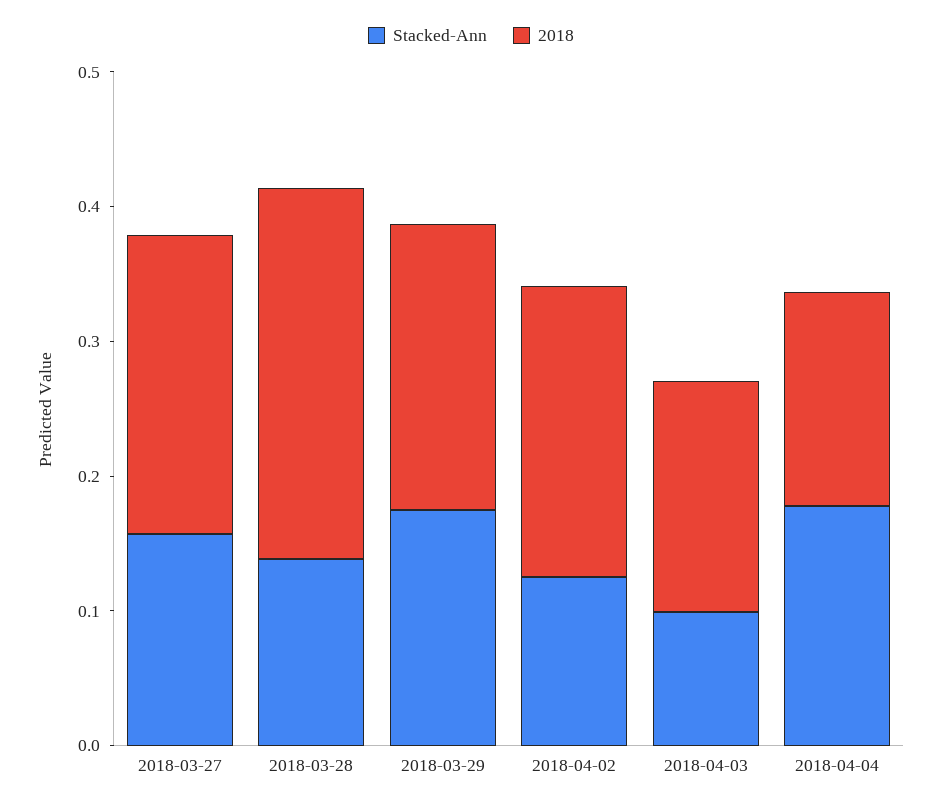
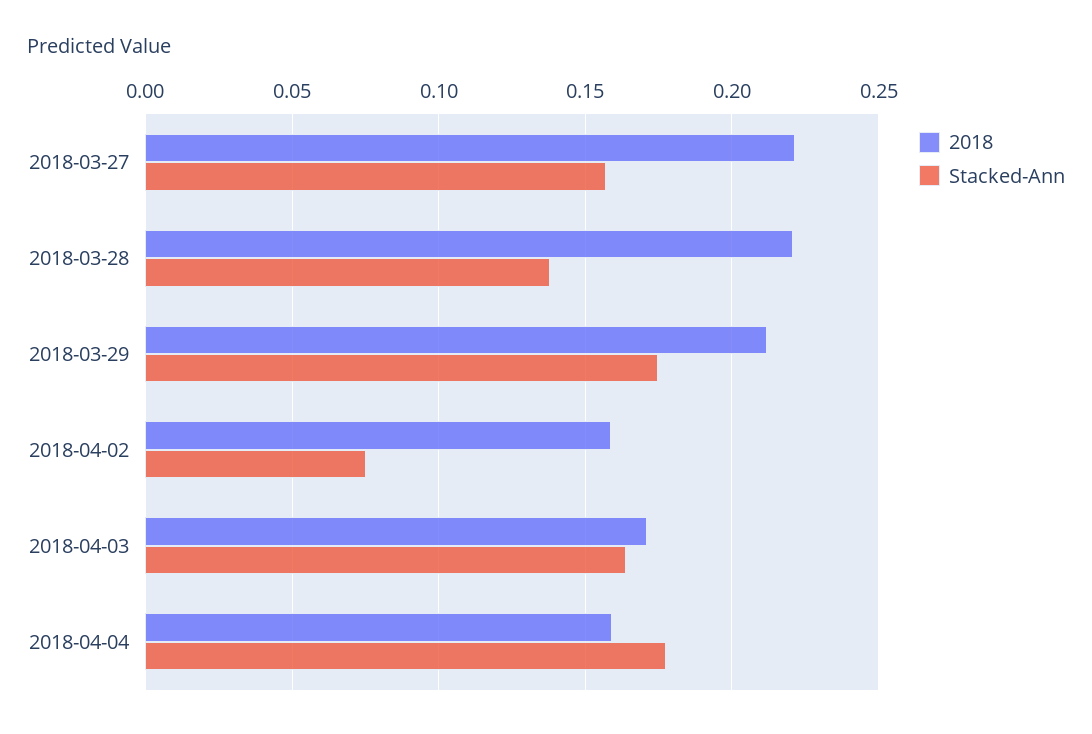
2018, 2018-03-28: 0.28 -> 0.22
Stacked-Ann, 2018-04-02: 0.12 -> 0.075
2018, 2018-04-02: 0.22 -> 0.16
Stacked-Ann, 2018-04-03: 0.1 -> 0.165

